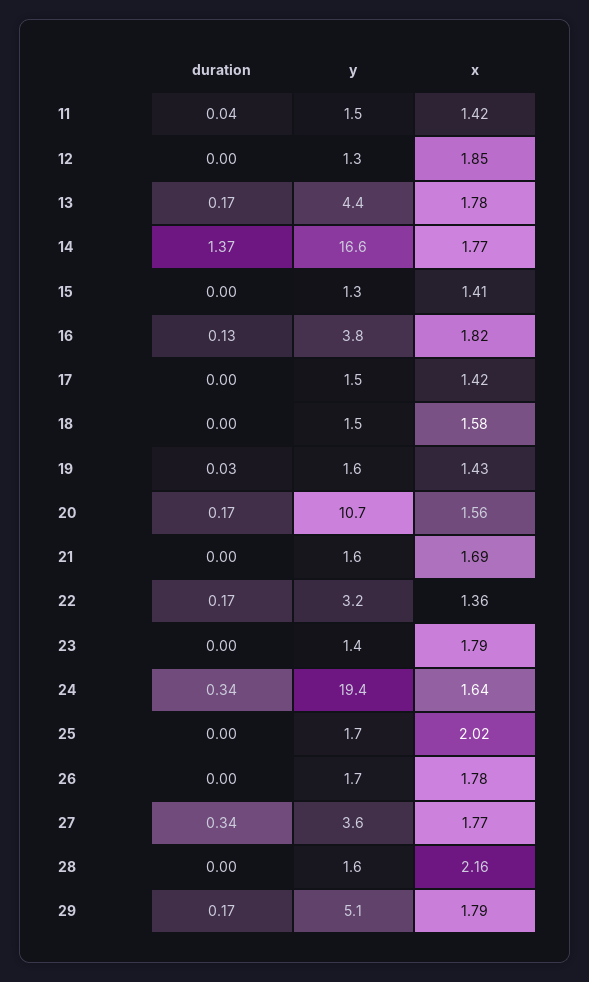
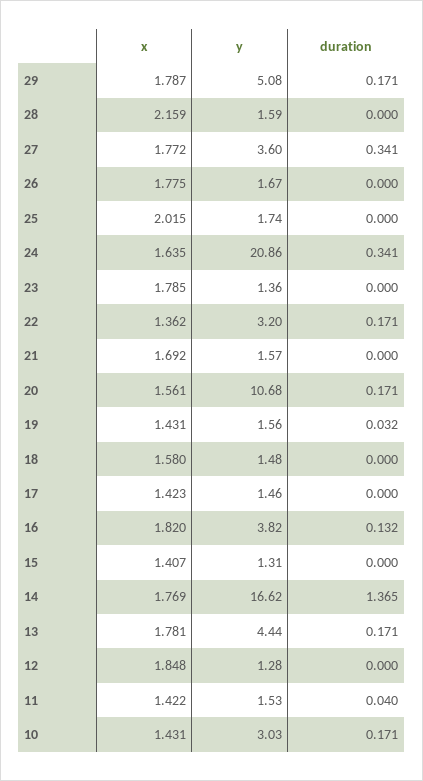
y, 24: 19.4 -> 20.86
x, 10: none -> 1.431
y, 10: none -> 3.03
duration, 10: none -> 0.171

